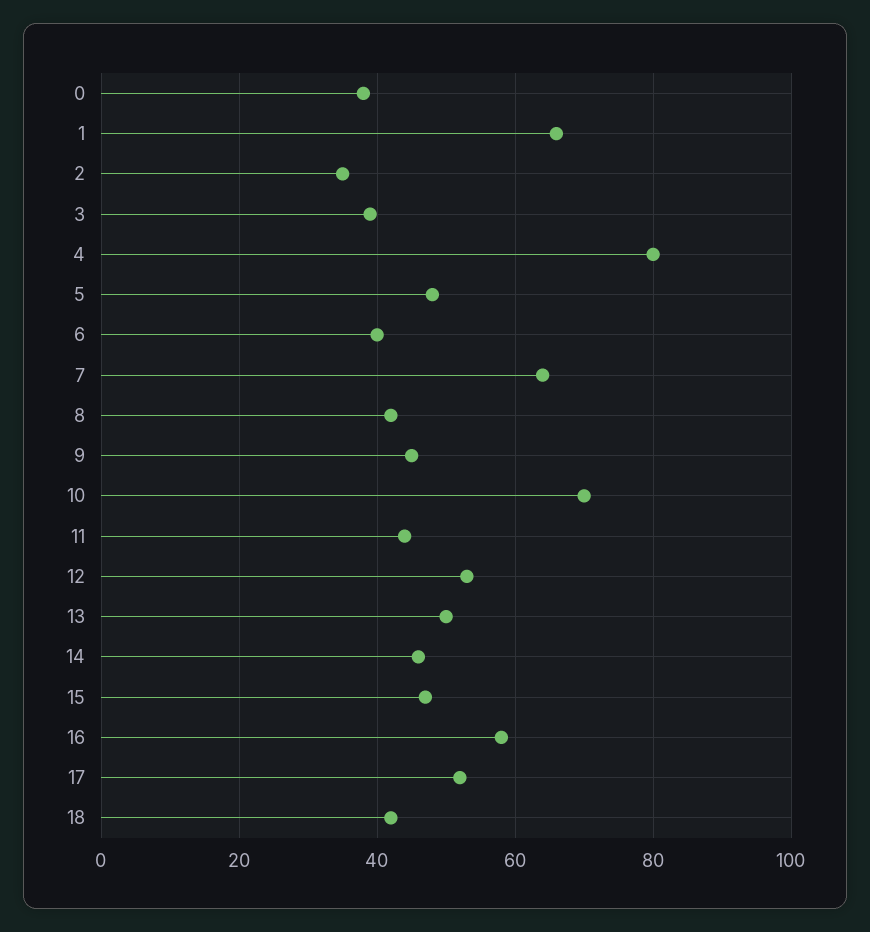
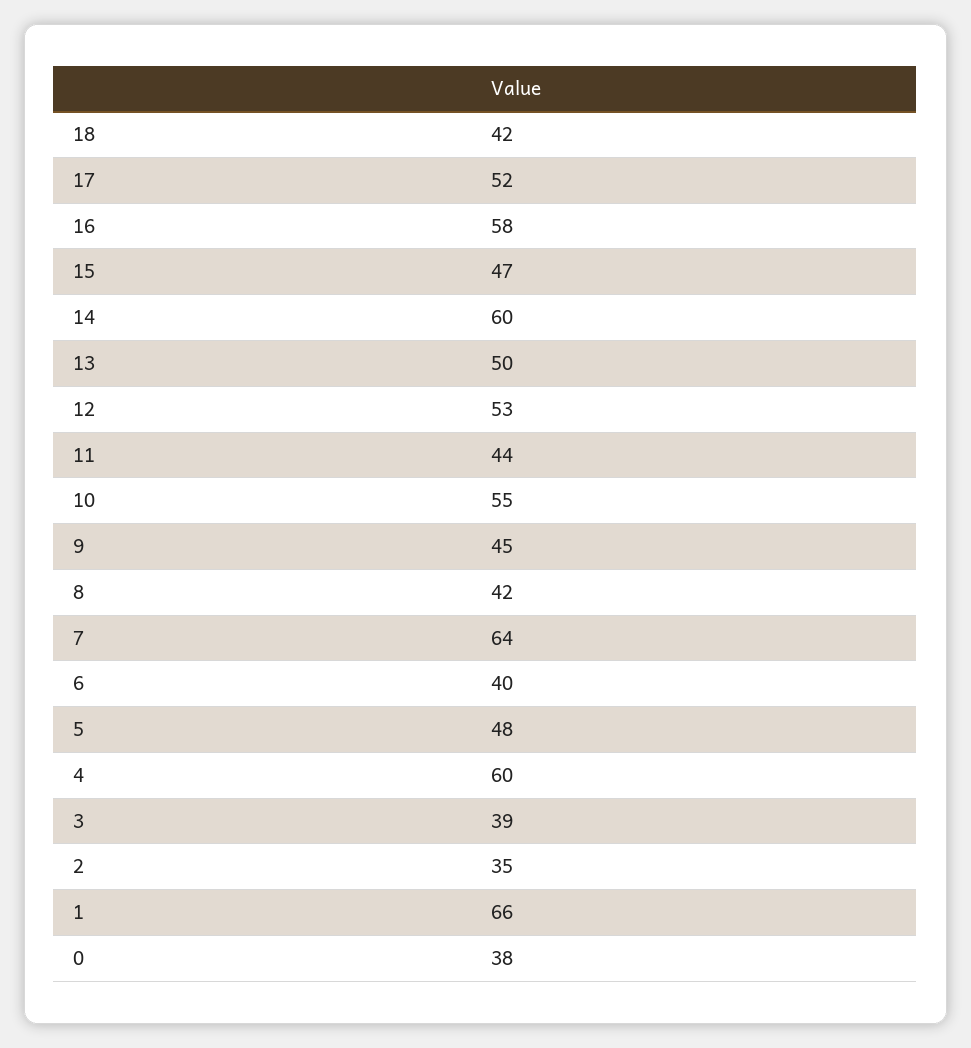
4: 80 -> 60
10: 70 -> 55
14: 45 -> 60

